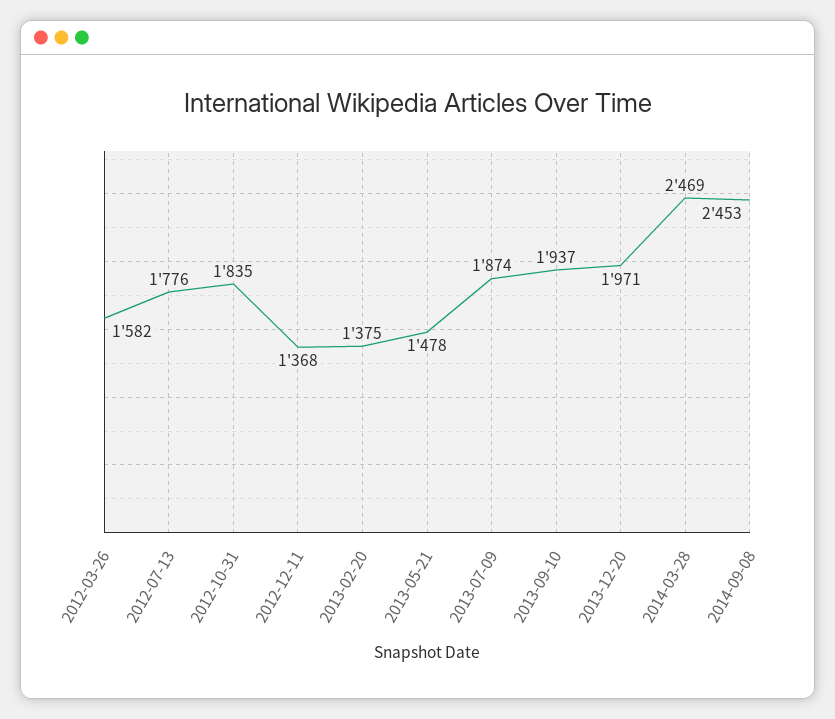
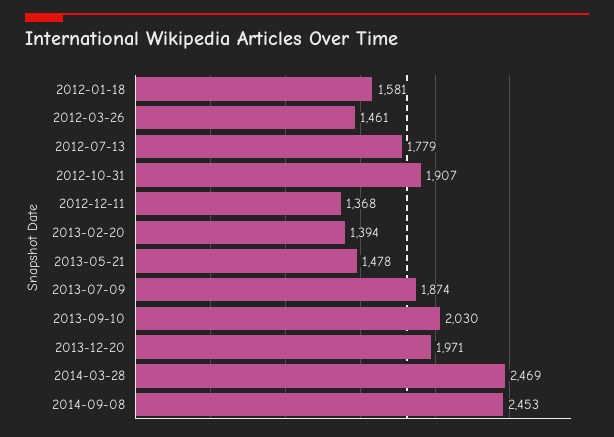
2012-03-26: 1582 -> 1461
2012-07-13: 1776 -> 1779
2012-10-31: 1835 -> 1907
2013-02-20: 1375 -> 1394
2013-09-10: 1937 -> 2030
2012-01-18: none -> 1581

